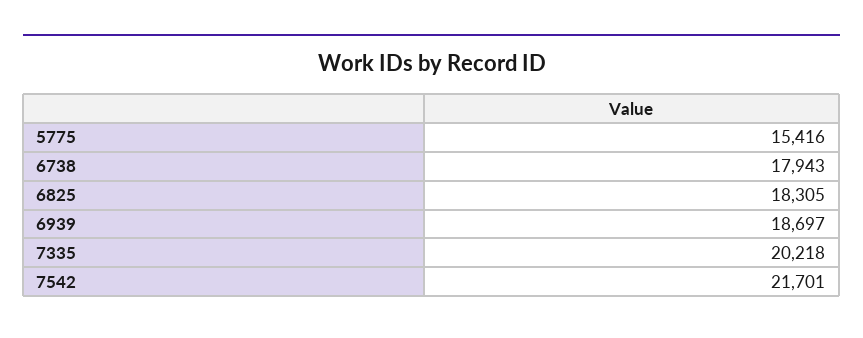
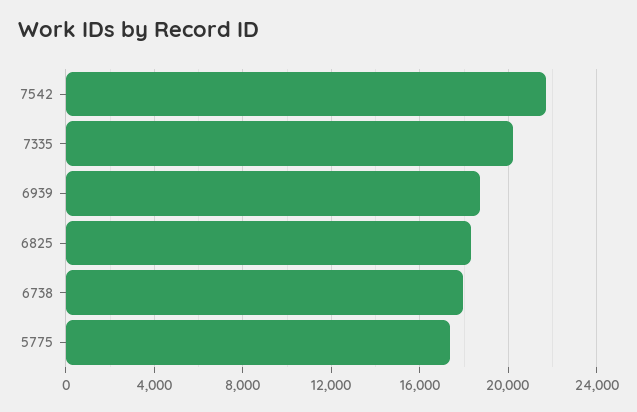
5775: 15416 -> 17500

